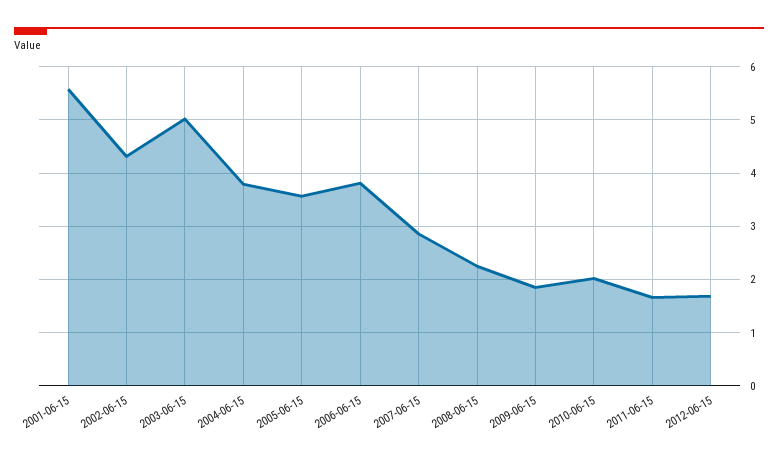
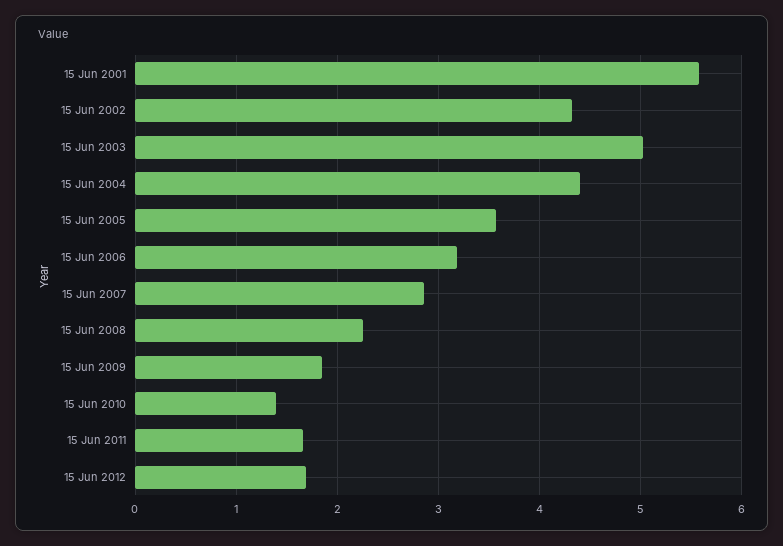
2004-06-15: 3.8 -> 4.4
2006-06-15: 3.8 -> 3.2
2010-06-15: 2 -> 1.4

